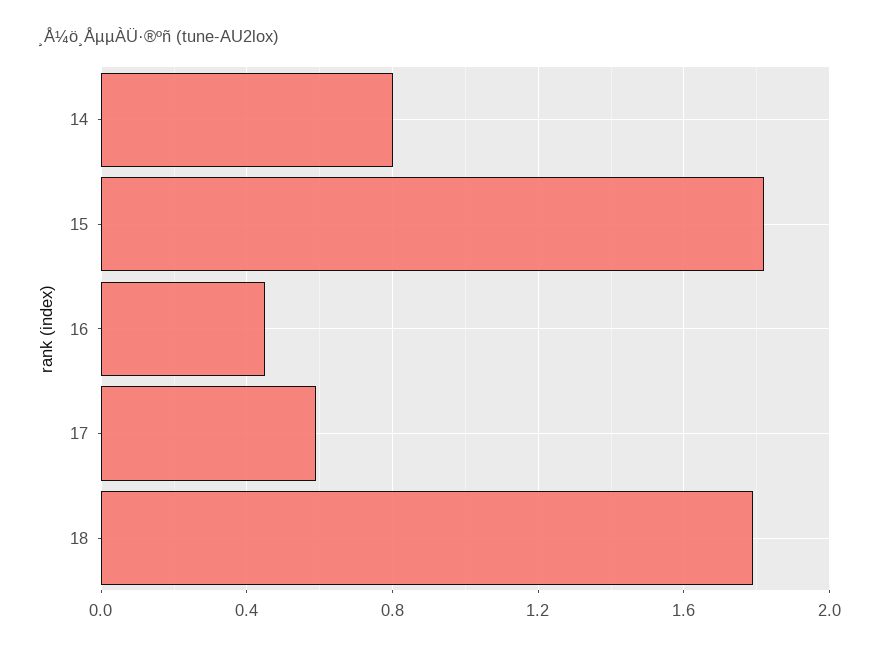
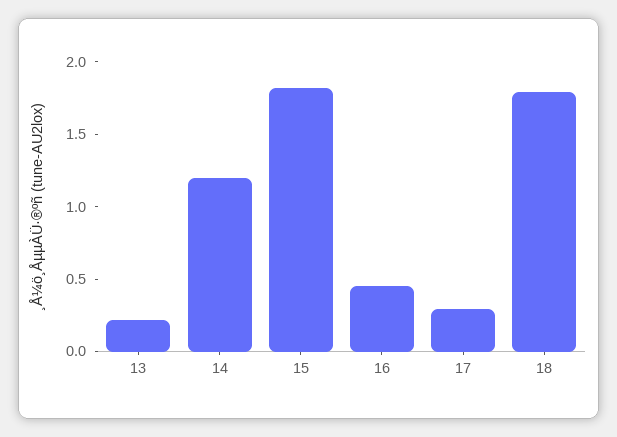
14: 0.8 -> 1.2
17: 0.6 -> 0.3
13: none -> 0.2

